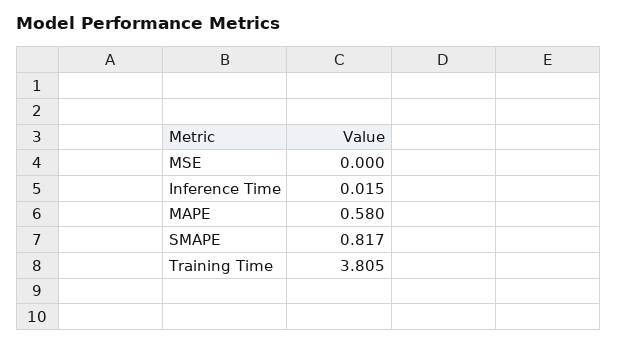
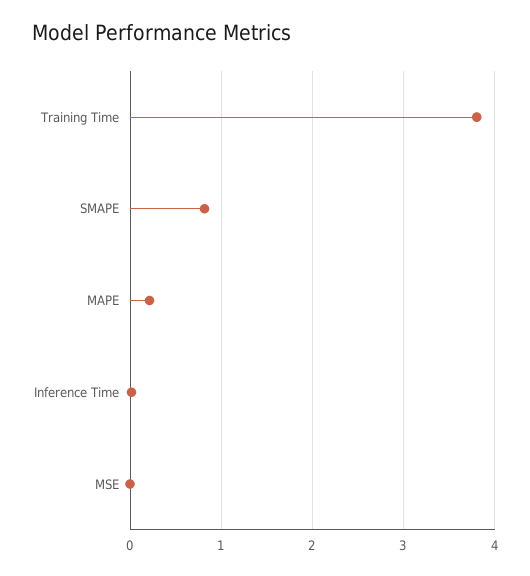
MAPE: 0.58 -> 0.2

